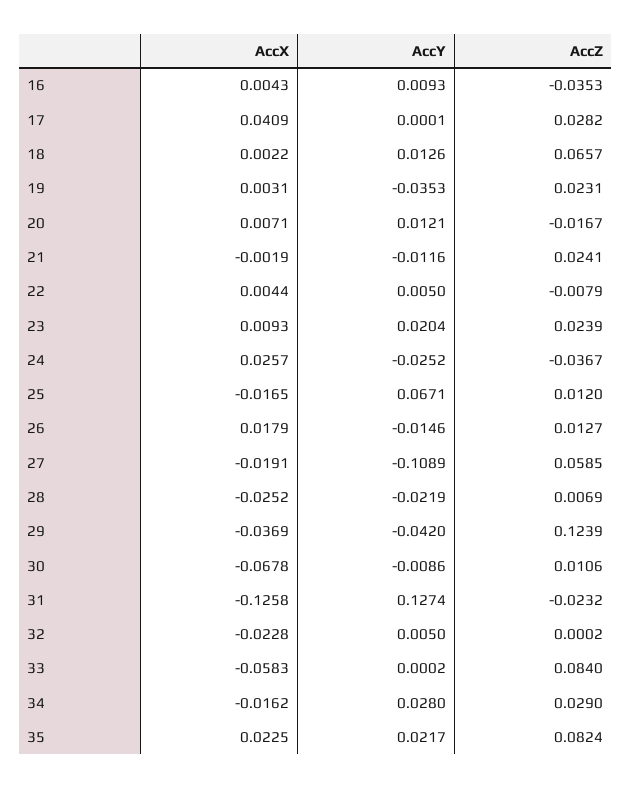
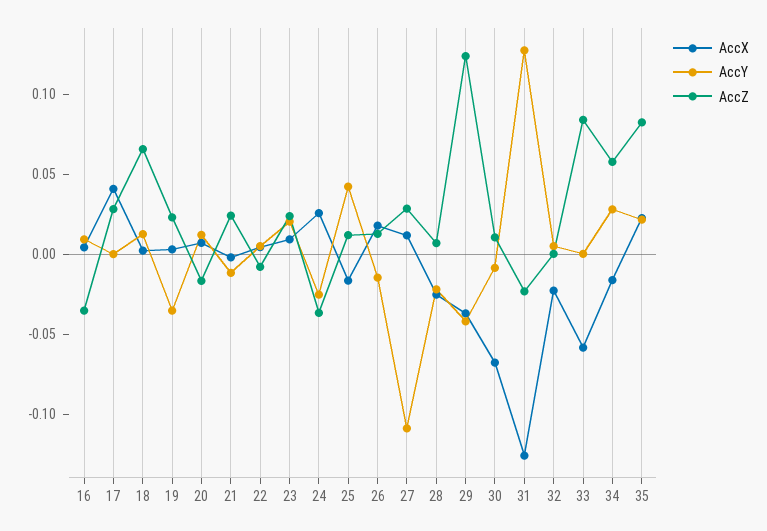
AccY, 25: 0.0671 -> 0.04
AccX, 27: -0.0191 -> 0.01
AccZ, 27: 0.0585 -> 0.03
AccZ, 34: 0.029 -> 0.06

